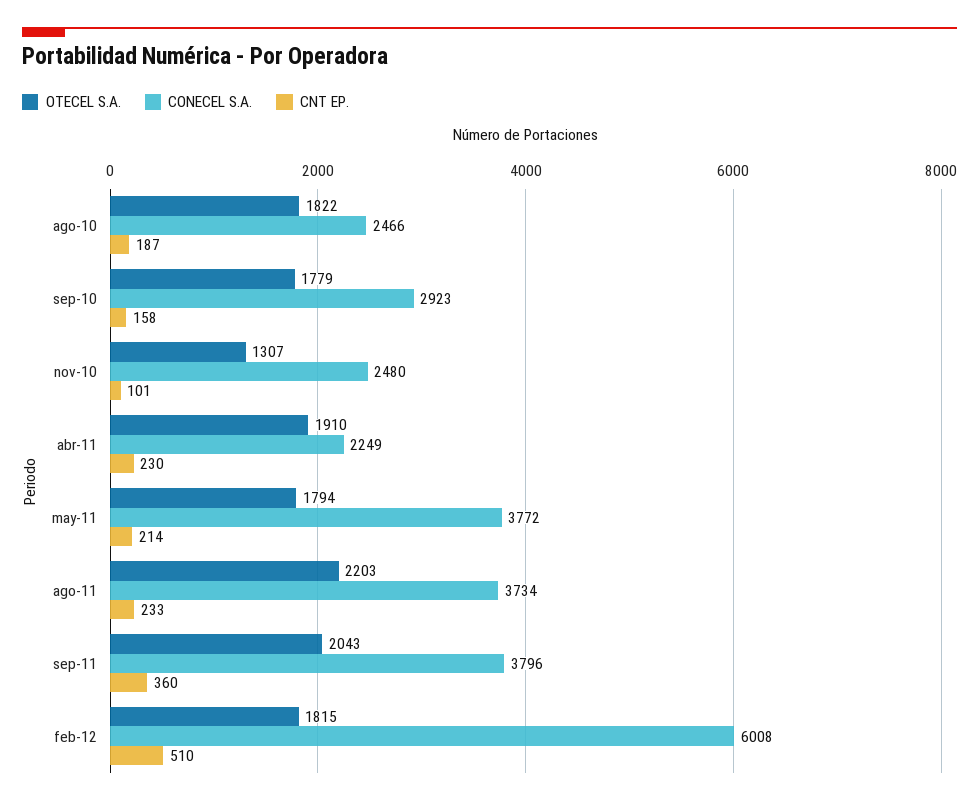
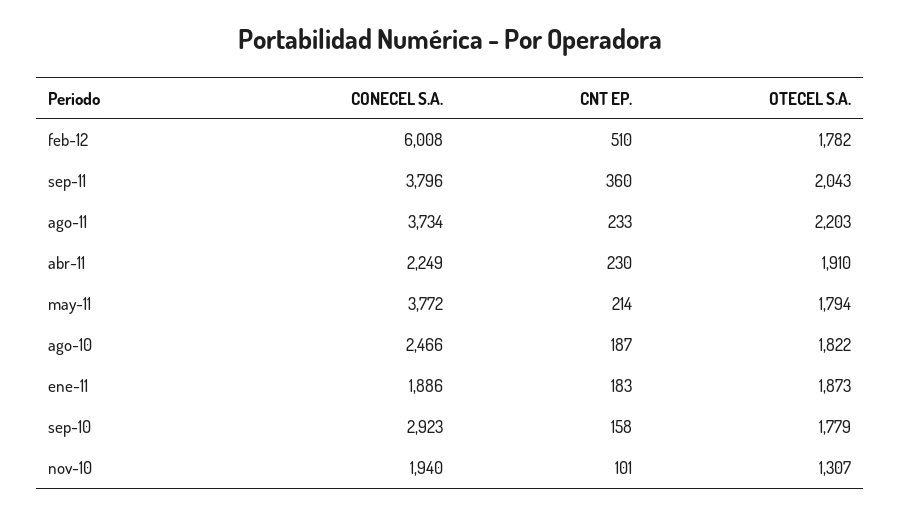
CONECEL S.A., nov-10: 2480 -> 1940
OTECEL S.A., feb-12: 1815 -> 1782
CONECEL S.A., ene-11: none -> 1886
CNT EP., ene-11: none -> 183
OTECEL S.A., ene-11: none -> 1873

